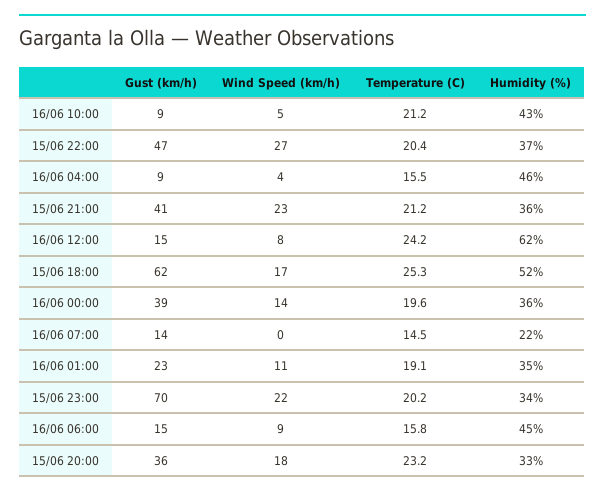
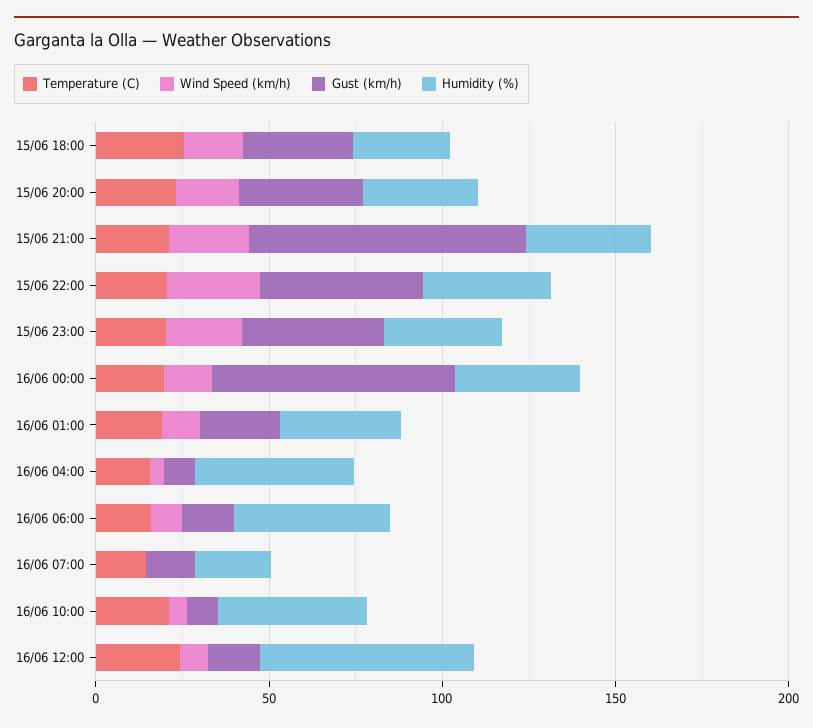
Gust (km/h), 15/06 21:00: 41 -> 80
Gust (km/h), 15/06 18:00: 62 -> 30
Humidity (%), 15/06 18:00: 52 -> 30
Gust (km/h), 16/06 00:00: 39 -> 70
Gust (km/h), 15/06 23:00: 70 -> 40

